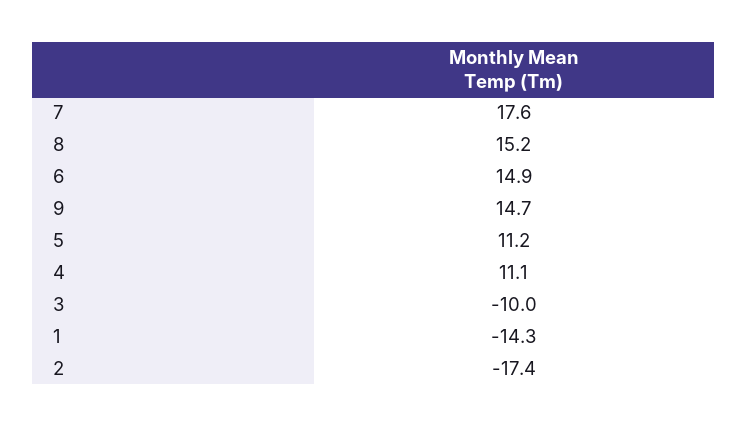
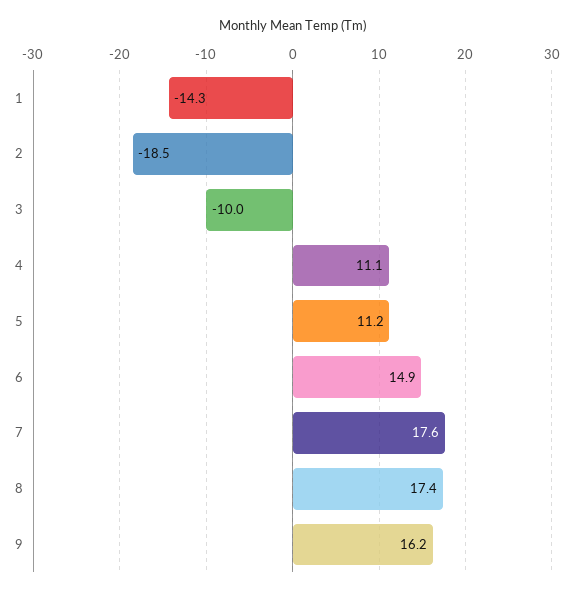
8: 15.2 -> 17.4
9: 14.7 -> 16.2
2: -17.4 -> -18.5

